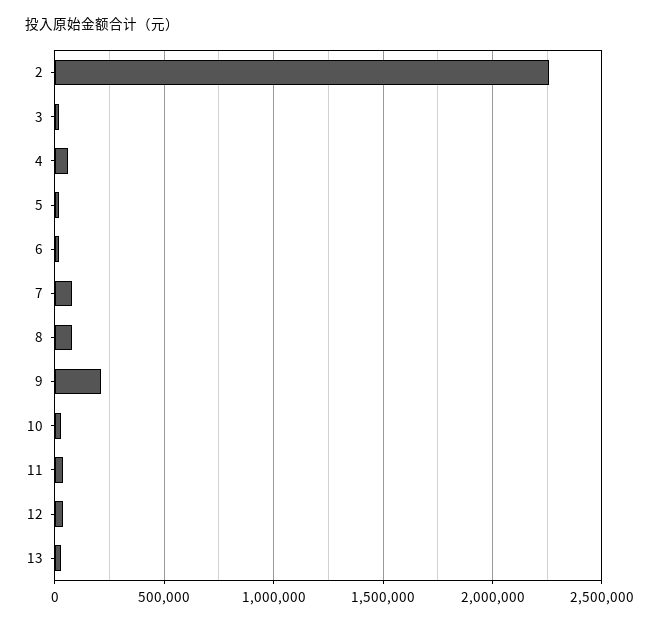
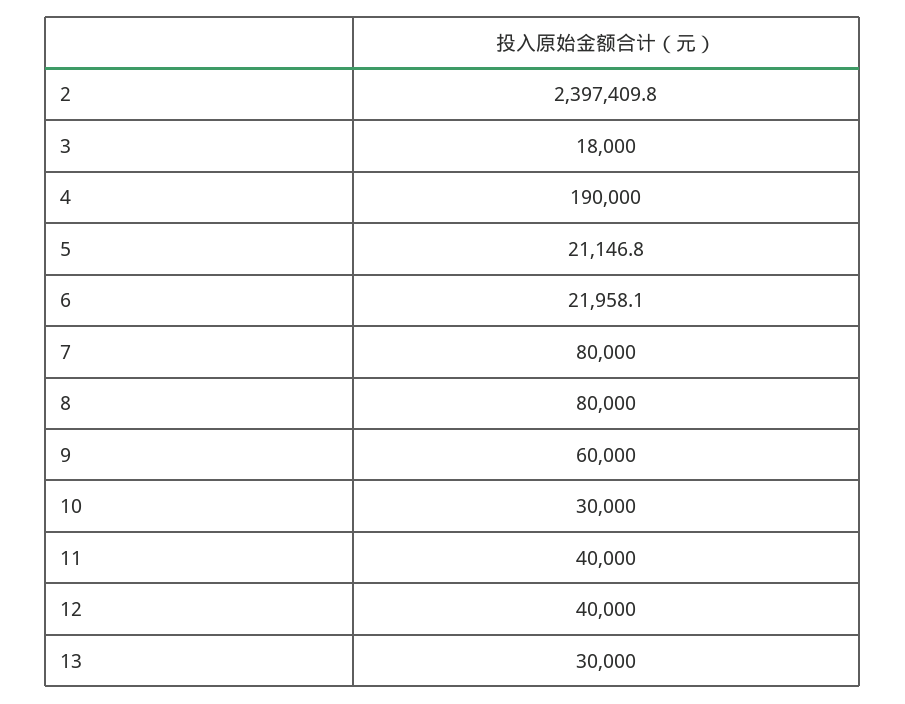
2: 2250000 -> 2397409.8
4: 50000 -> 190000
9: 200000 -> 60000

